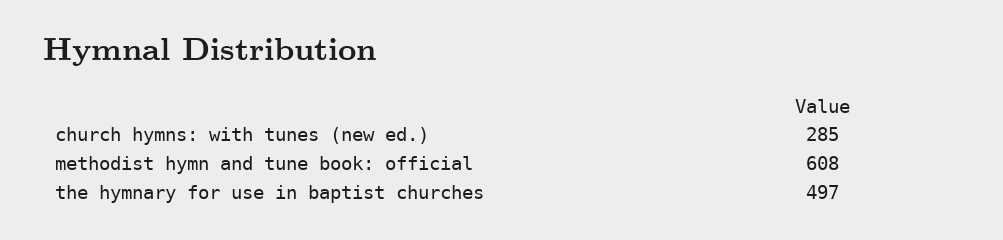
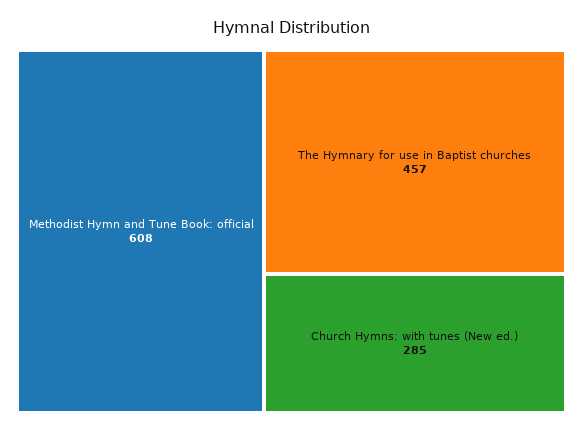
the hymnary for use in baptist churches: 497 -> 457

